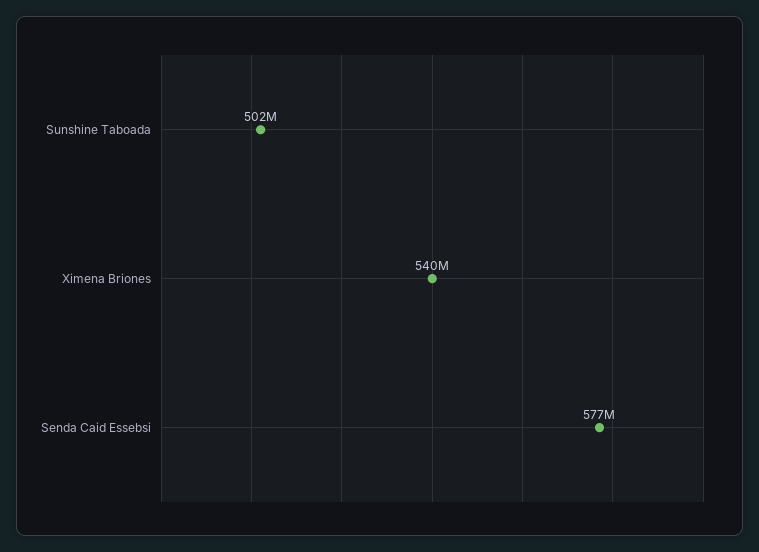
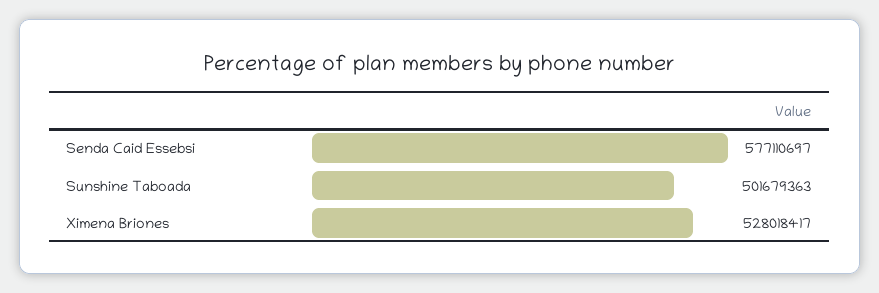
Ximena Briones: 540000000 -> 528018417

